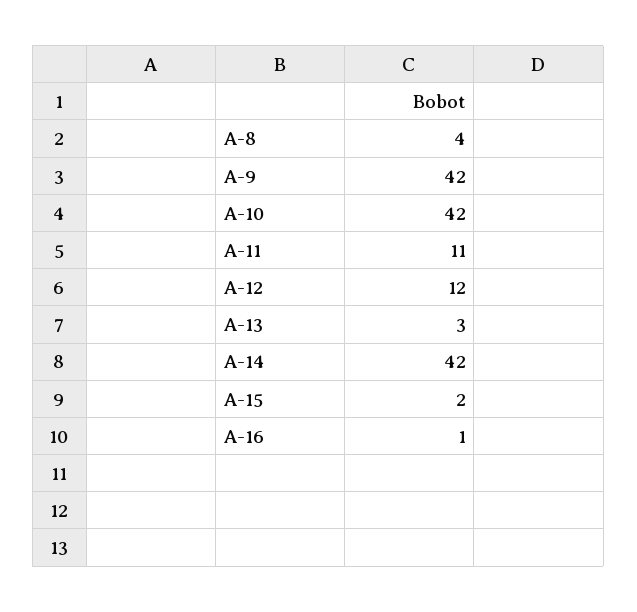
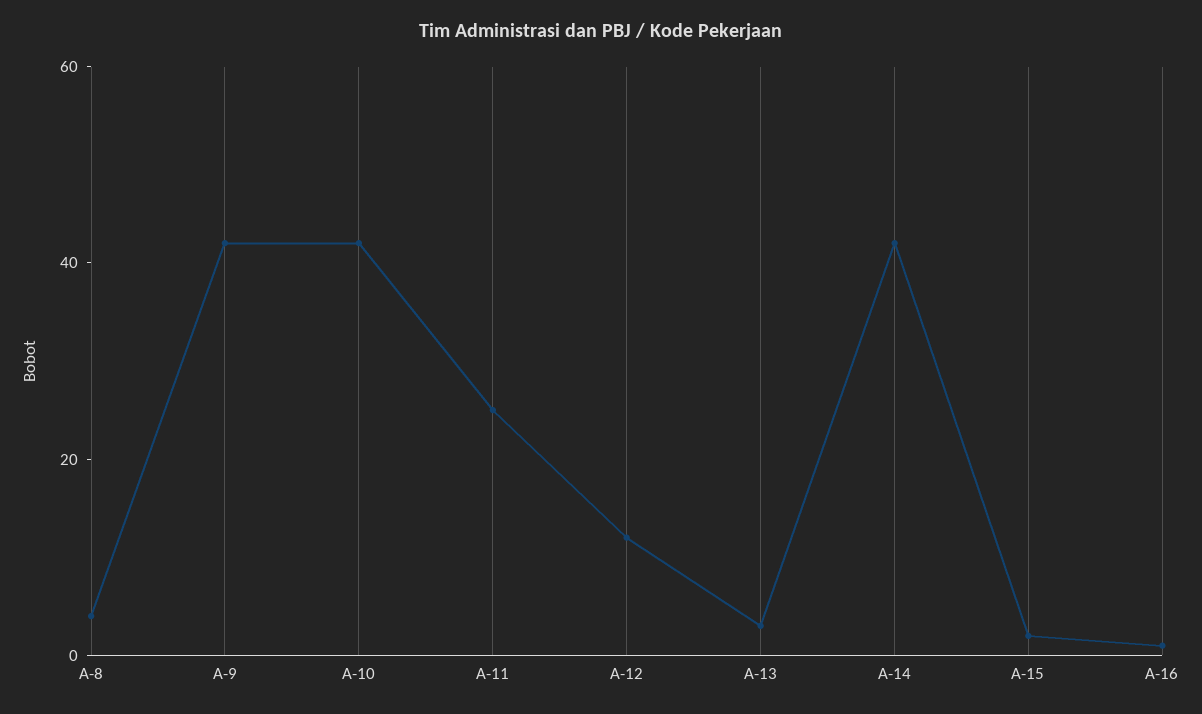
A-11: 11 -> 25

